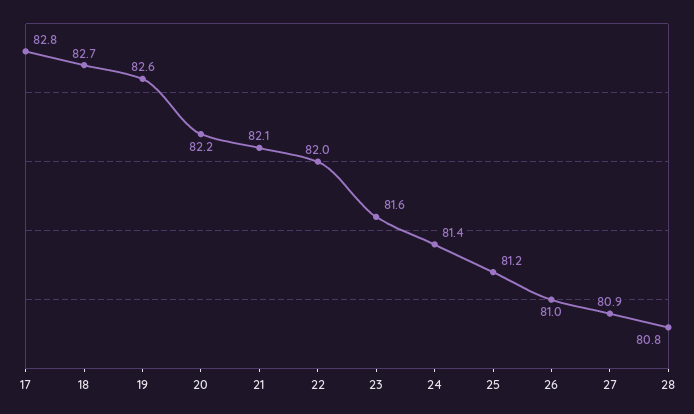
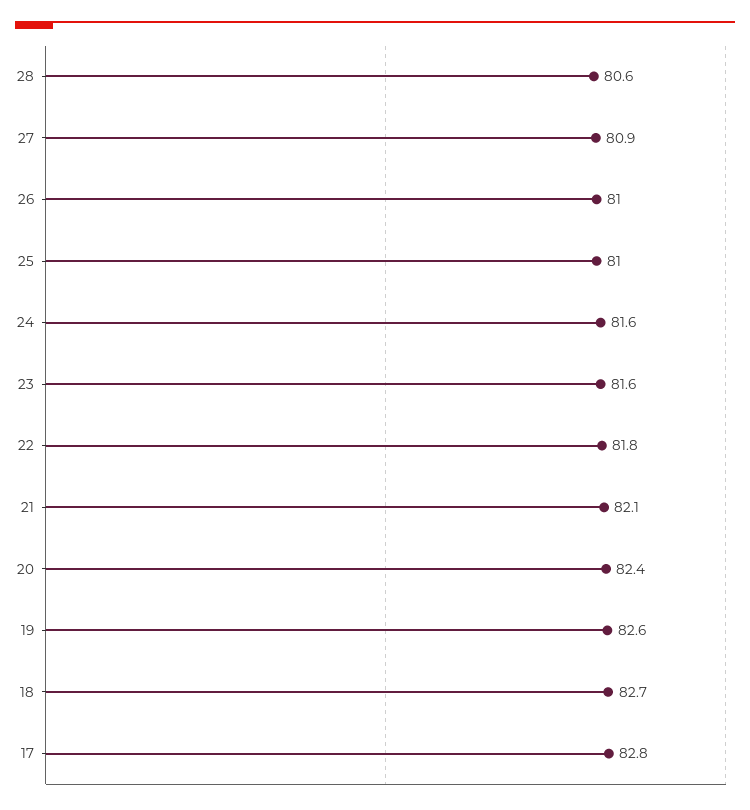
20: 82.2 -> 82.4
22: 82 -> 81.8
24: 81.4 -> 81.6
25: 81.2 -> 81
28: 80.8 -> 80.6

